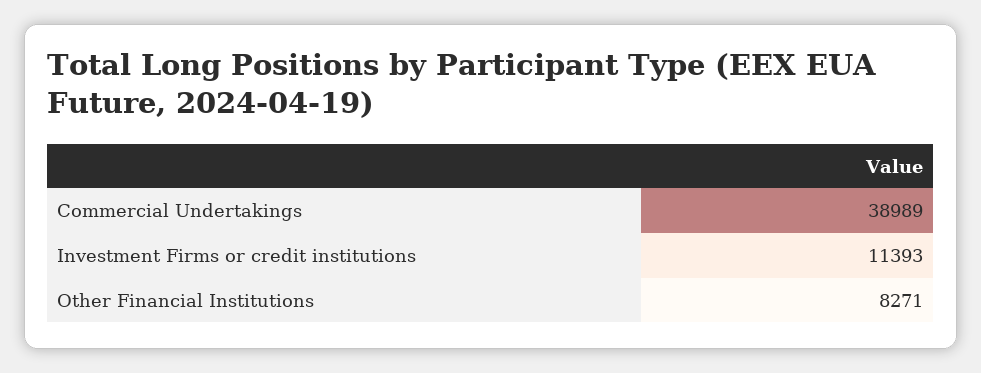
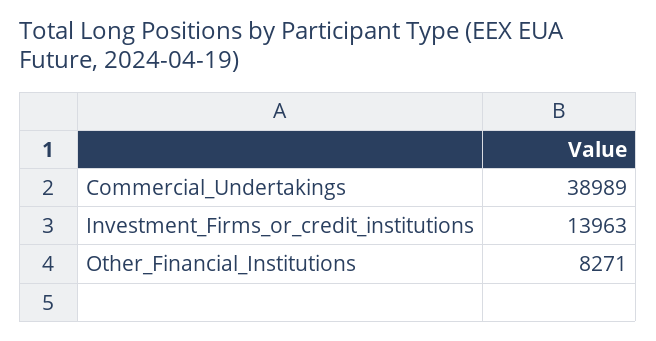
Investment Firms or credit institutions: 11393 -> 13963

